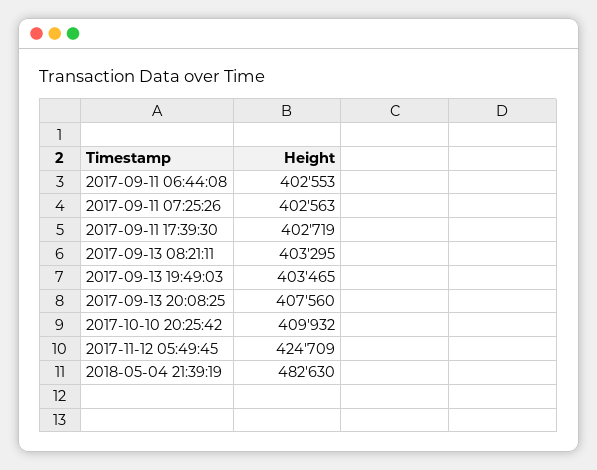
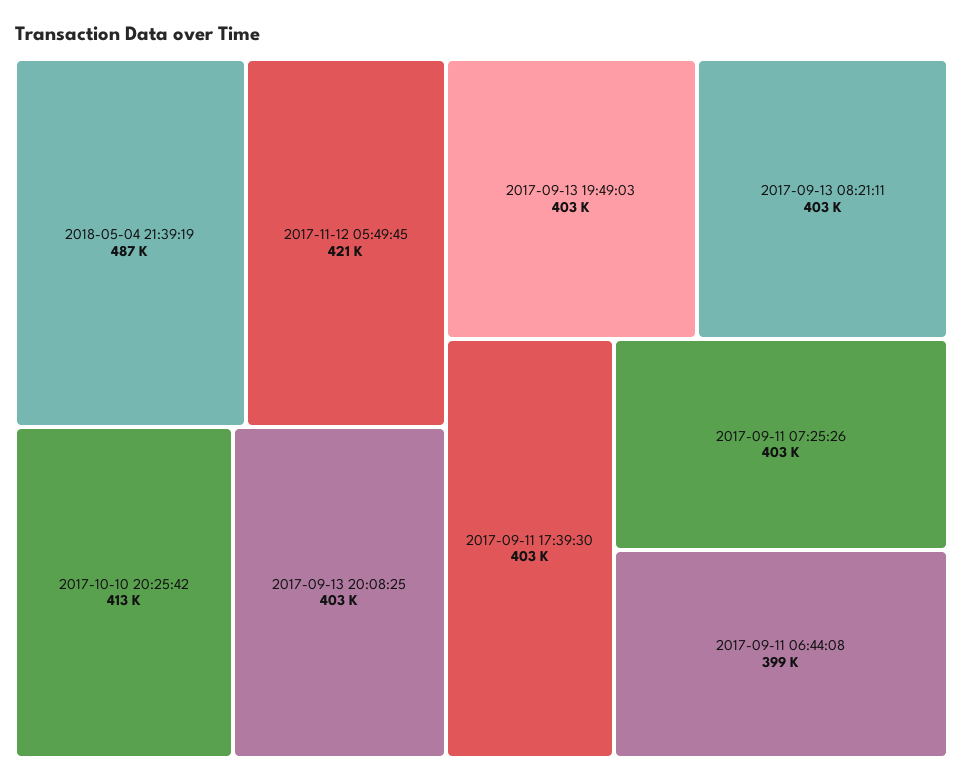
2017-09-11 06:44:08: 402553 -> 399000
2017-09-13 20:08:25: 407560 -> 403000
2017-10-10 20:25:42: 409932 -> 413000
2017-11-12 05:49:45: 424709 -> 421000
2018-05-04 21:39:19: 482630 -> 487000

